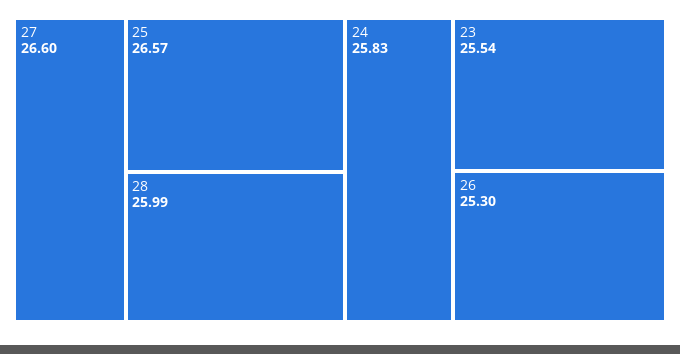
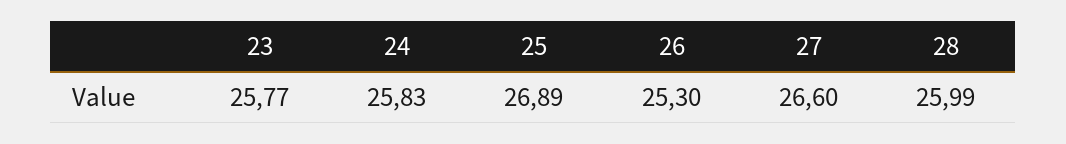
25: 26.57 -> 26.89
23: 25.54 -> 25.77

